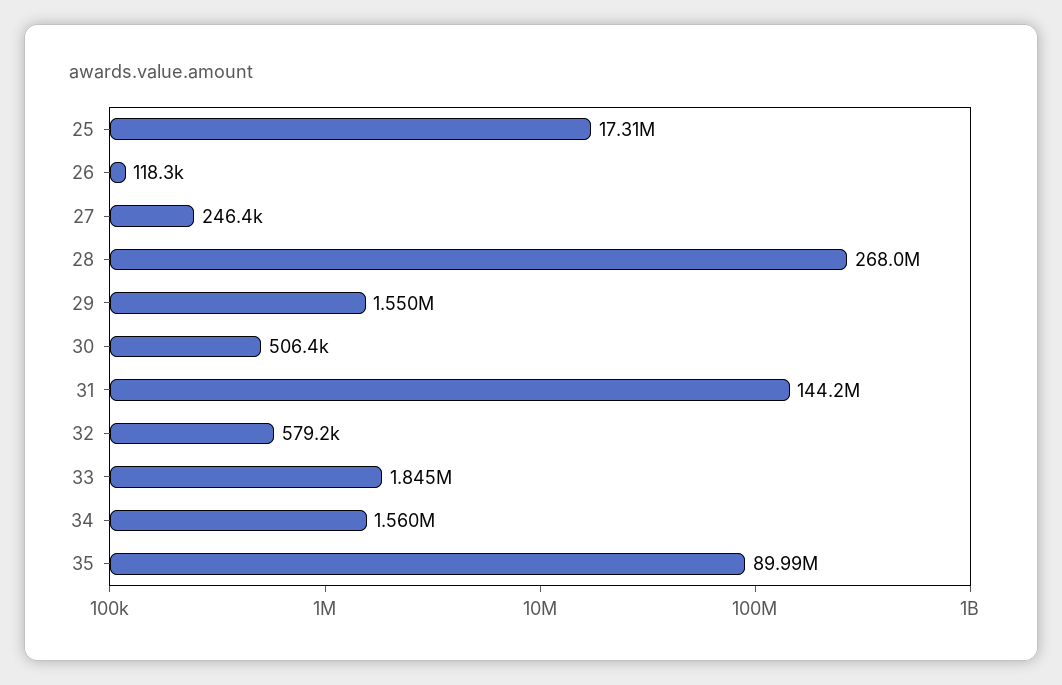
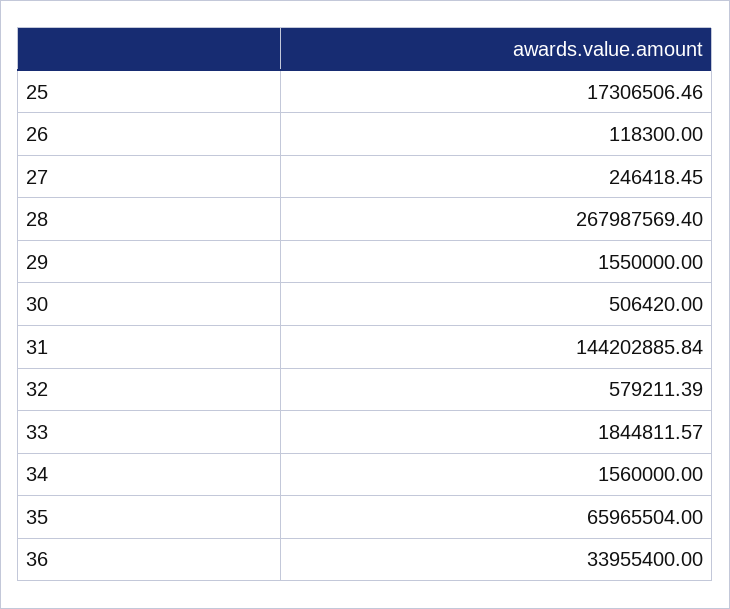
35: 89990000 -> 65965504
36: none -> 33955400

